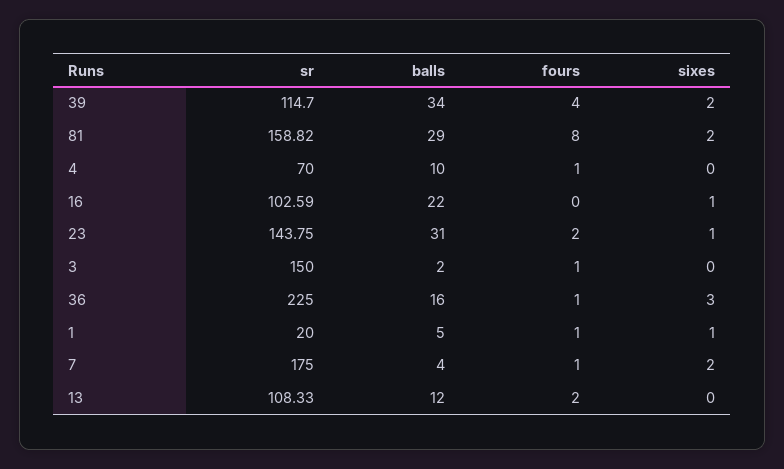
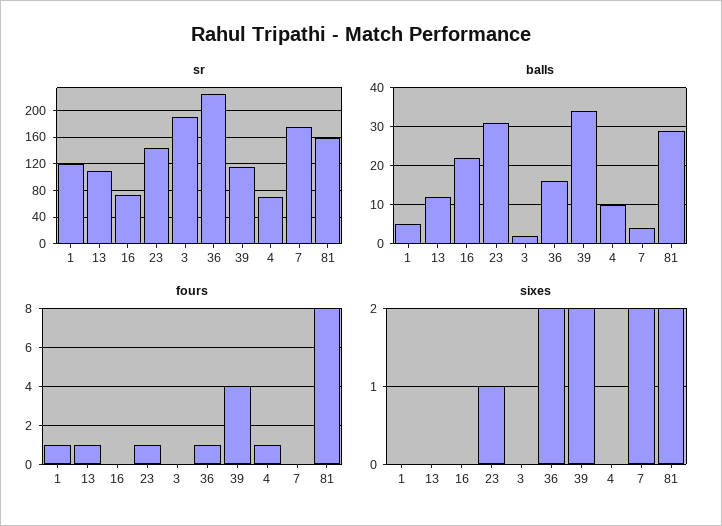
sr, 16: 102.59 -> 70
sixes, 16: 1 -> 0
fours, 23: 2 -> 1
sr, 3: 150 -> 190
fours, 3: 1 -> 0
sixes, 36: 3 -> 2
sr, 1: 20 -> 120
sixes, 1: 1 -> 0
fours, 7: 1 -> 0
fours, 13: 2 -> 1

